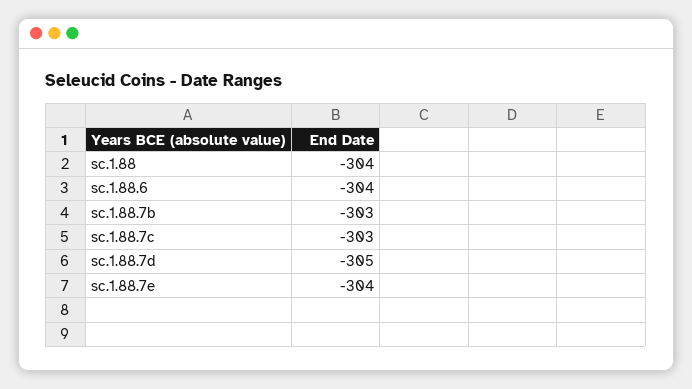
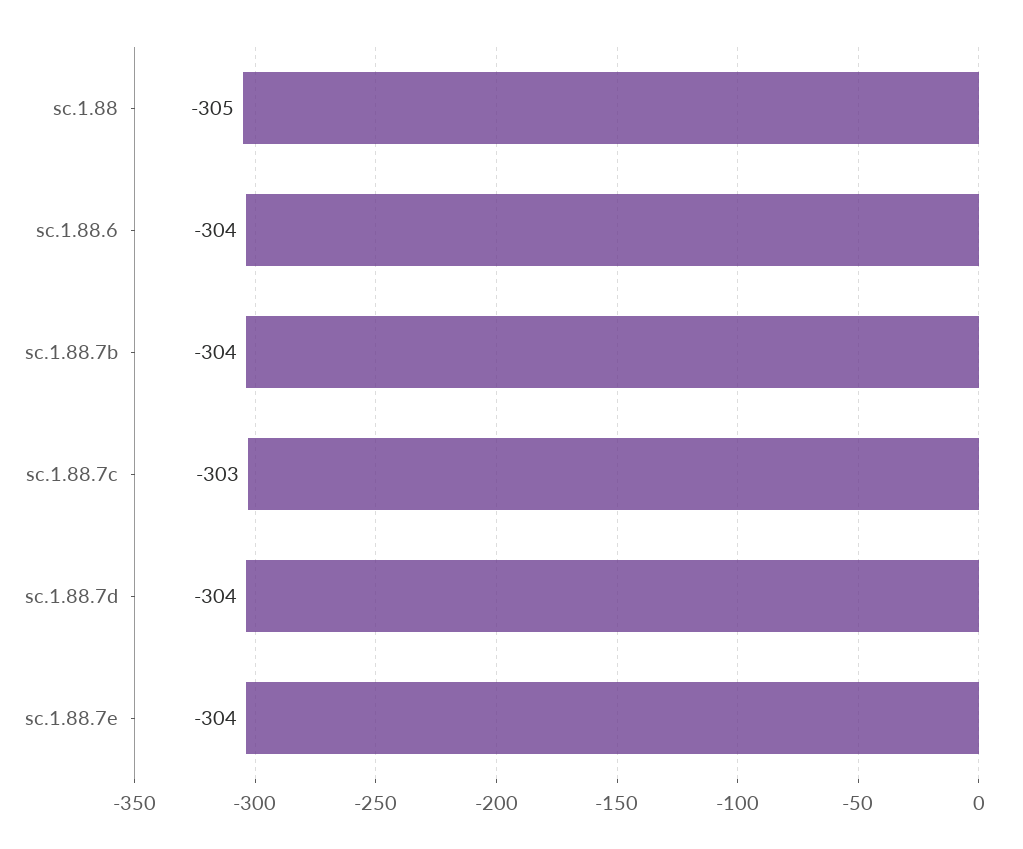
sc.1.88: -304 -> -305
sc.1.88.7b: -303 -> -304
sc.1.88.7d: -305 -> -304

